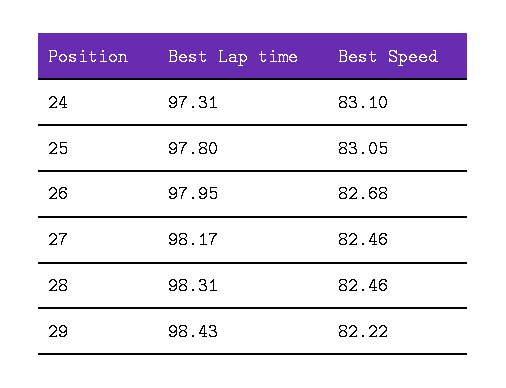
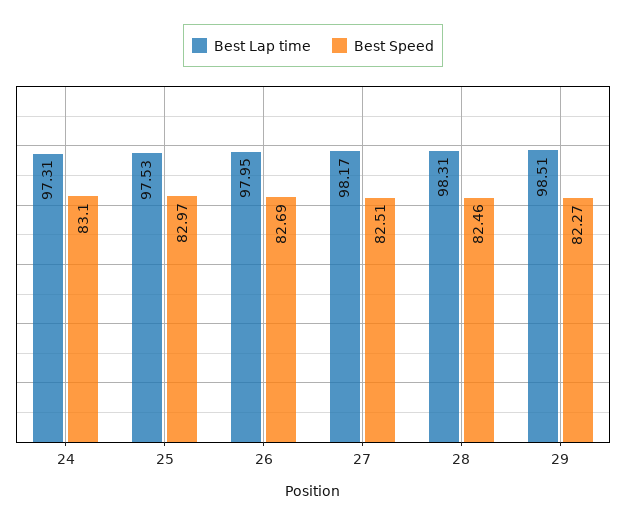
Best Lap time, 25: 97.8 -> 97.53
Best Speed, 25: 83.05 -> 82.97
Best Speed, 26: 82.68 -> 82.69
Best Speed, 27: 82.46 -> 82.51
Best Lap time, 29: 98.43 -> 98.51
Best Speed, 29: 82.22 -> 82.27

